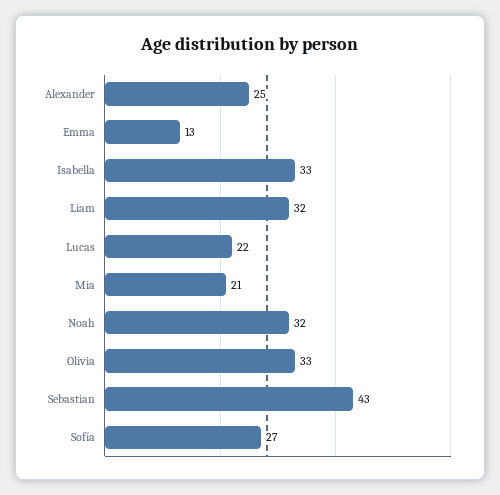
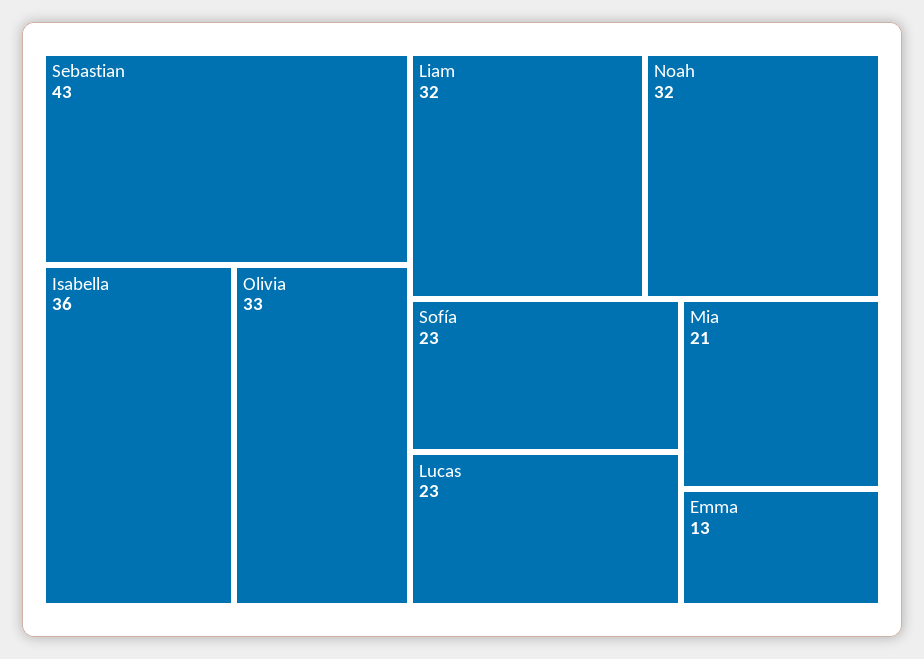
Alexander: 25 -> none
Isabella: 33 -> 36
Lucas: 22 -> 23
Sofía: 27 -> 23

